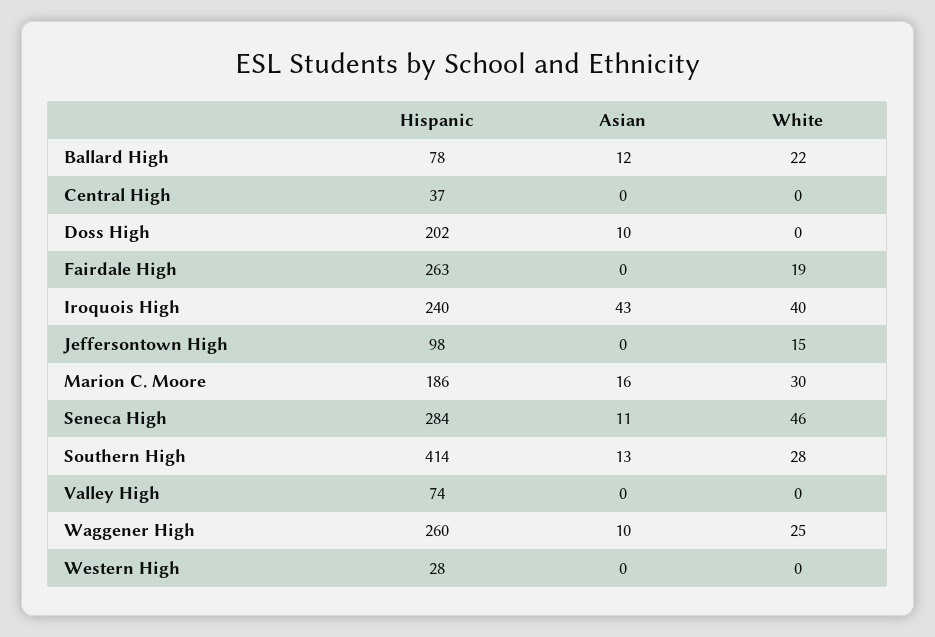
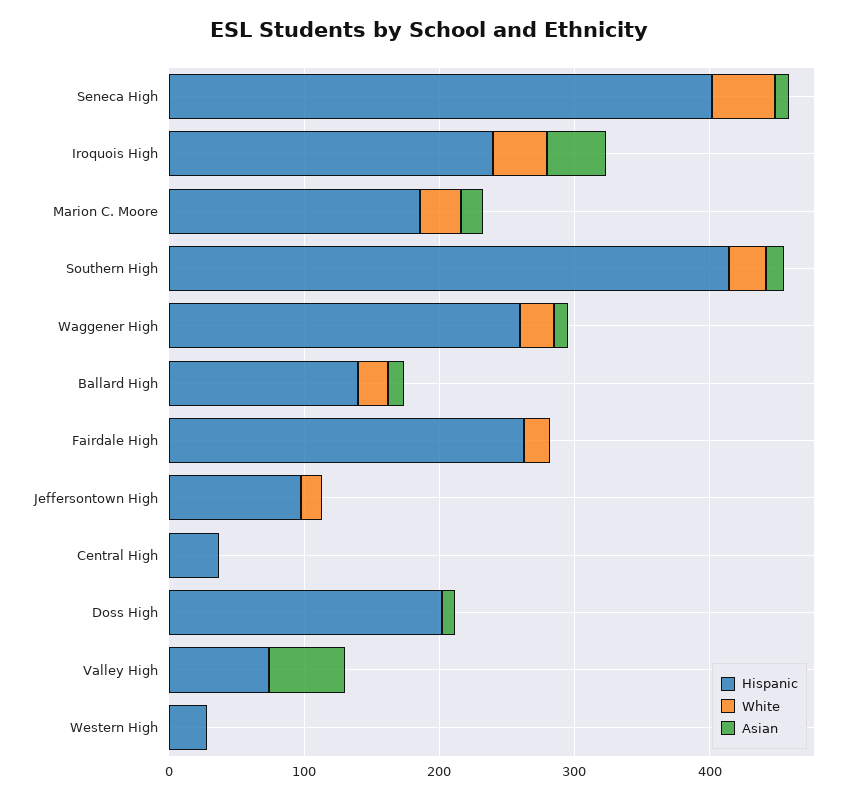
Hispanic, Ballard High: 78 -> 140
Hispanic, Seneca High: 284 -> 400
Asian, Valley High: 0 -> 60

